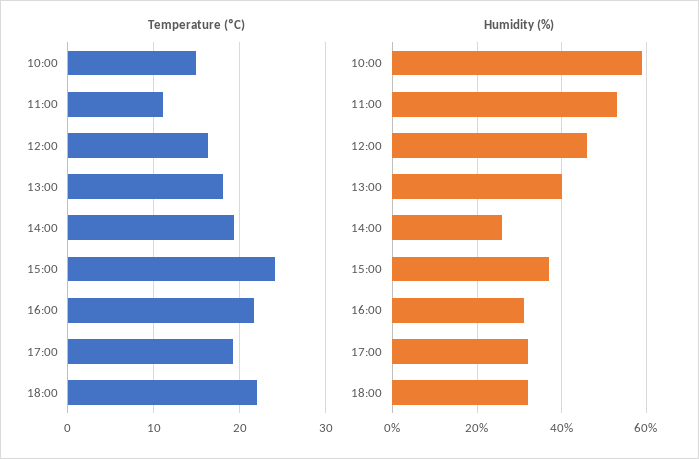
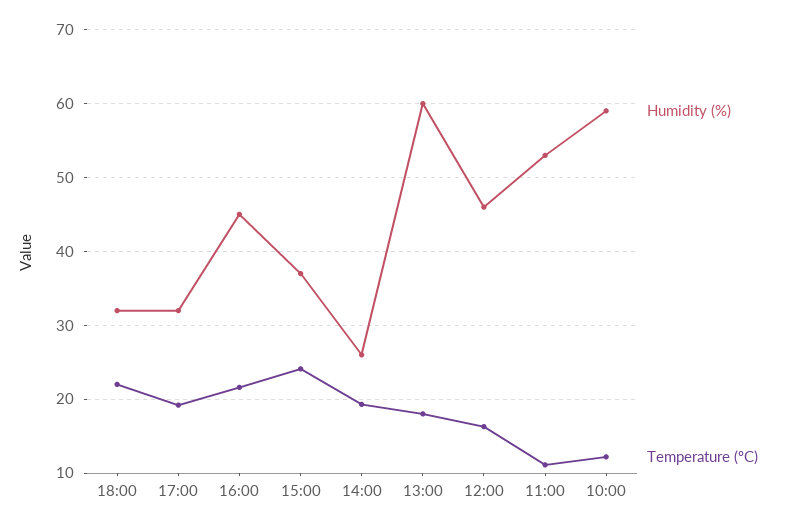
Temperature (ºC), 10:00: 15 -> 12
Humidity (%), 13:00: 40 -> 60
Humidity (%), 16:00: 30 -> 45

